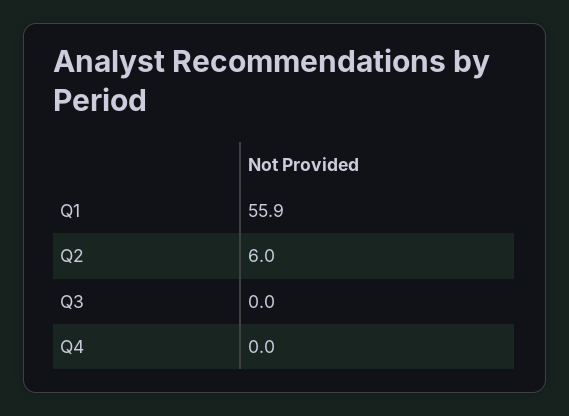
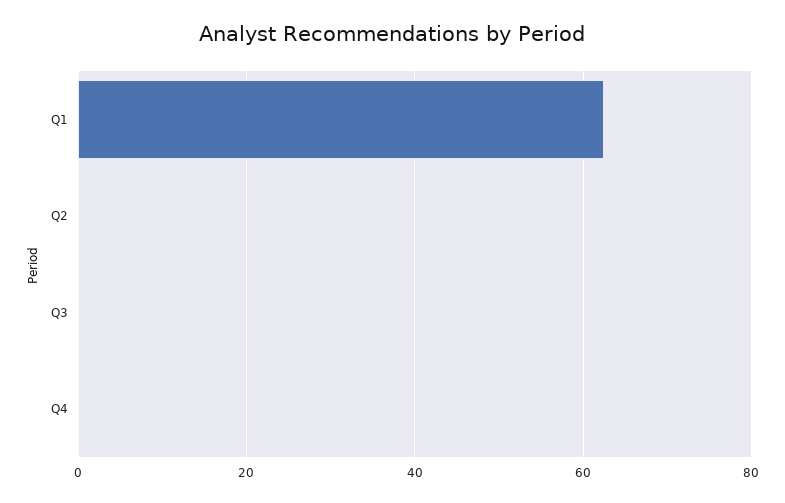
Q1: 55.9 -> 62
Q2: 6 -> 0

